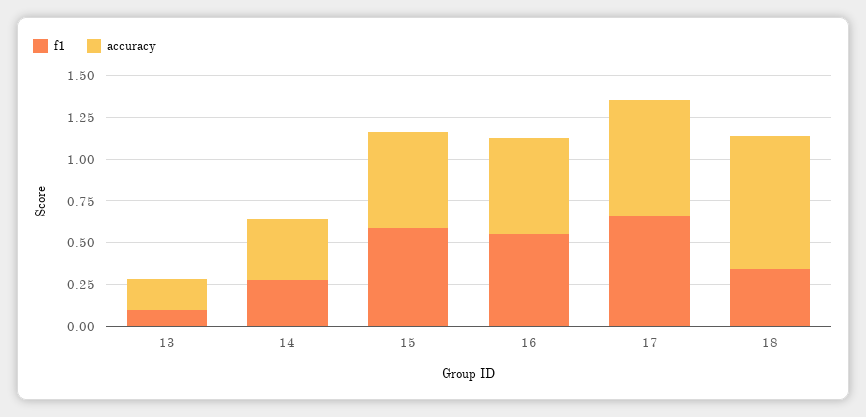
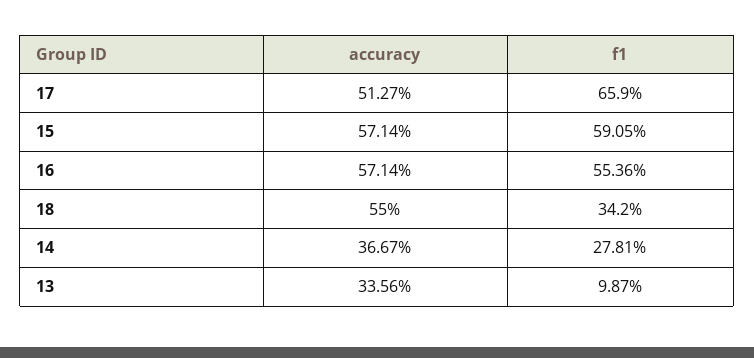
accuracy, 13: 0.2 -> 0.3356
accuracy, 17: 0.7 -> 0.5127
accuracy, 18: 0.8 -> 0.55

